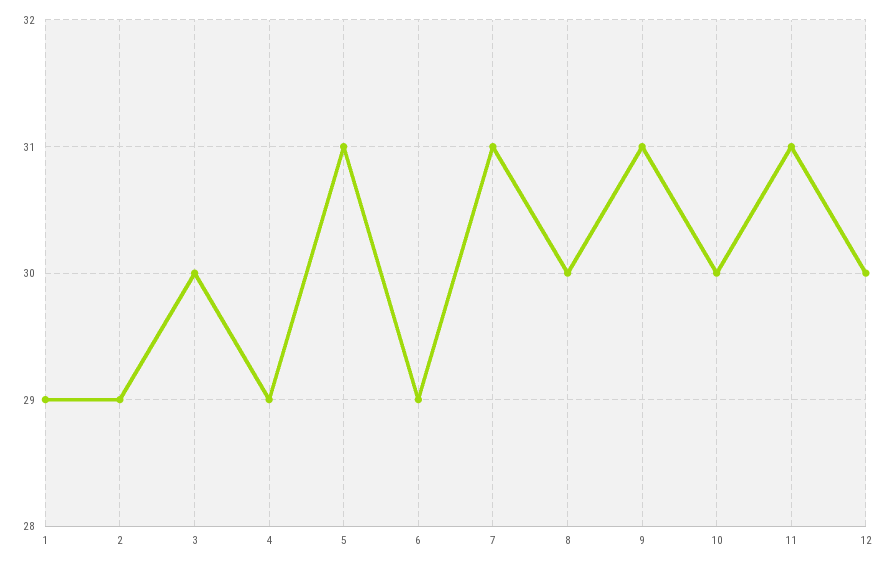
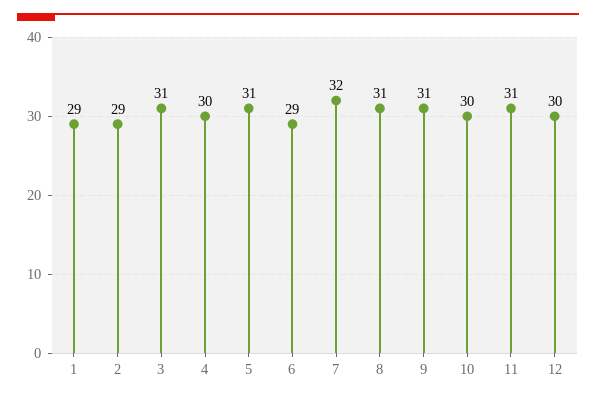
3: 30 -> 31
4: 29 -> 30
7: 31 -> 32
8: 30 -> 31

